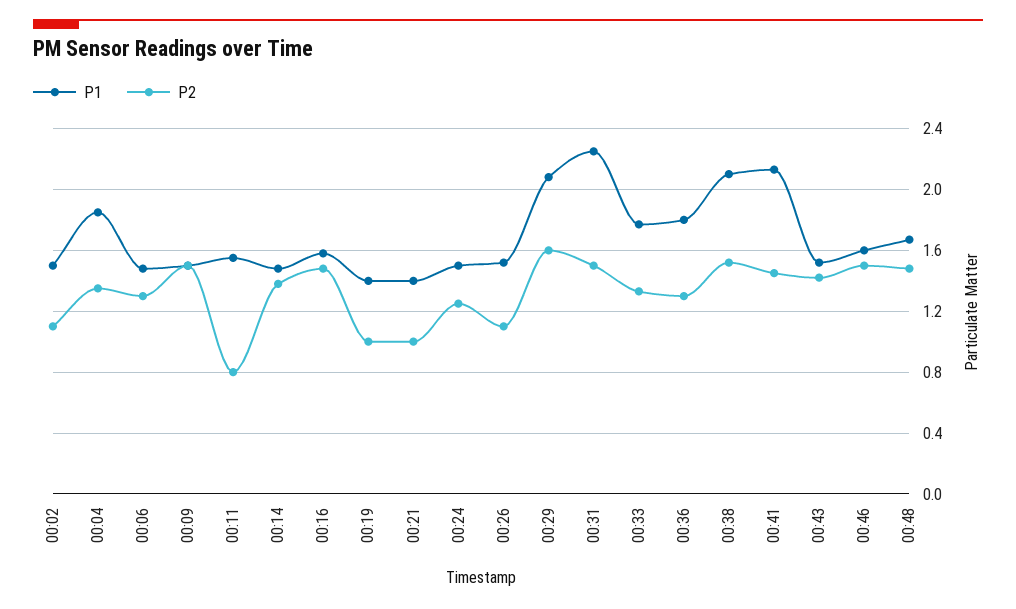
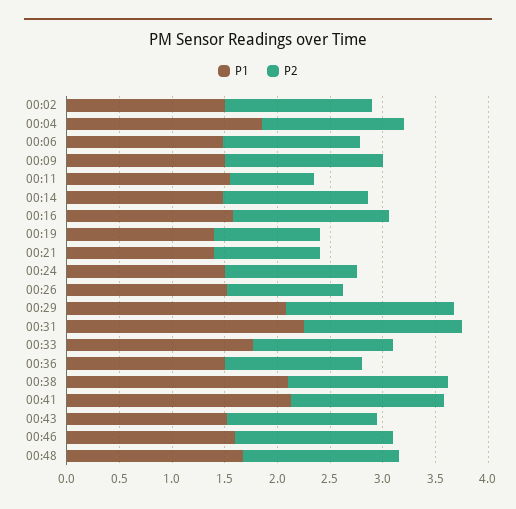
P2, 00:02: 1.1 -> 1.4
P1, 00:36: 1.8 -> 1.5

